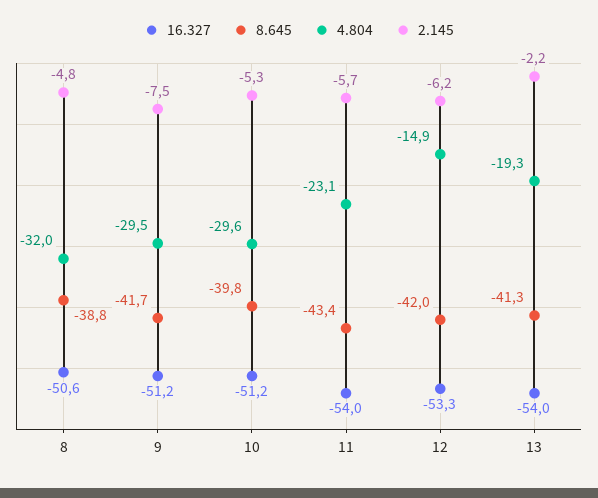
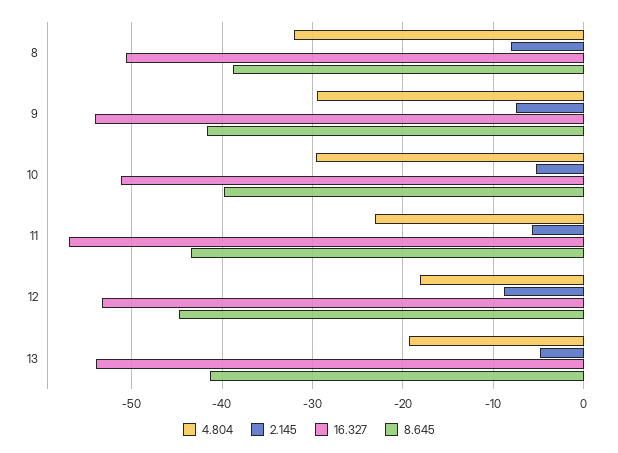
2.145, 8: -4.8 -> -8
16.327, 9: -51.2 -> -54
16.327, 11: -54 -> -57
8.645, 12: -42 -> -45
4.804, 12: -14.9 -> -18
2.145, 12: -6.2 -> -9
2.145, 13: -2.2 -> -5

